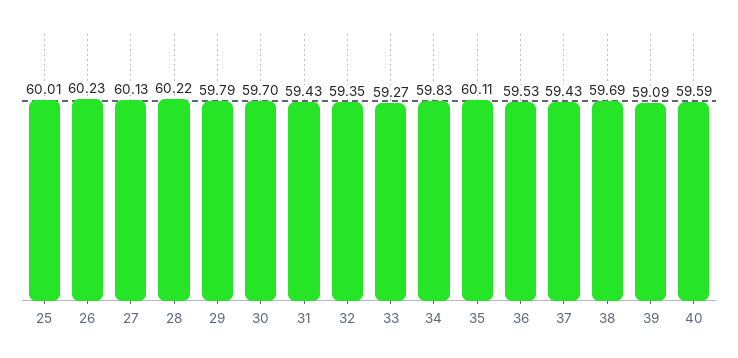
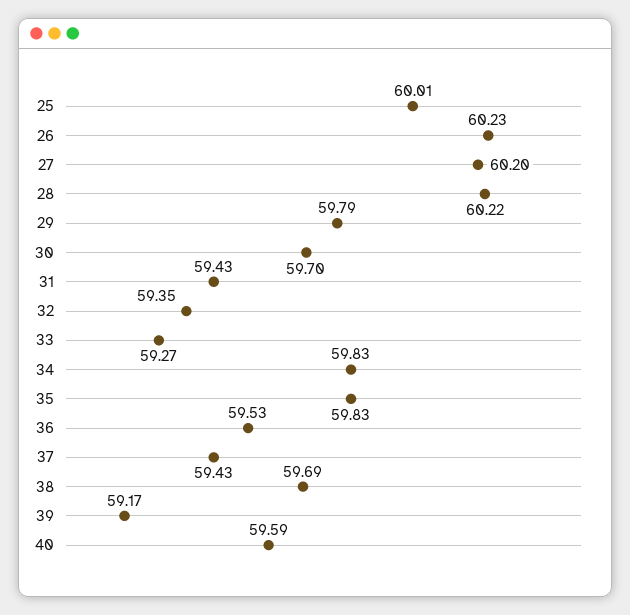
27: 60.13 -> 60.2
35: 60.11 -> 59.83
39: 59.09 -> 59.17

